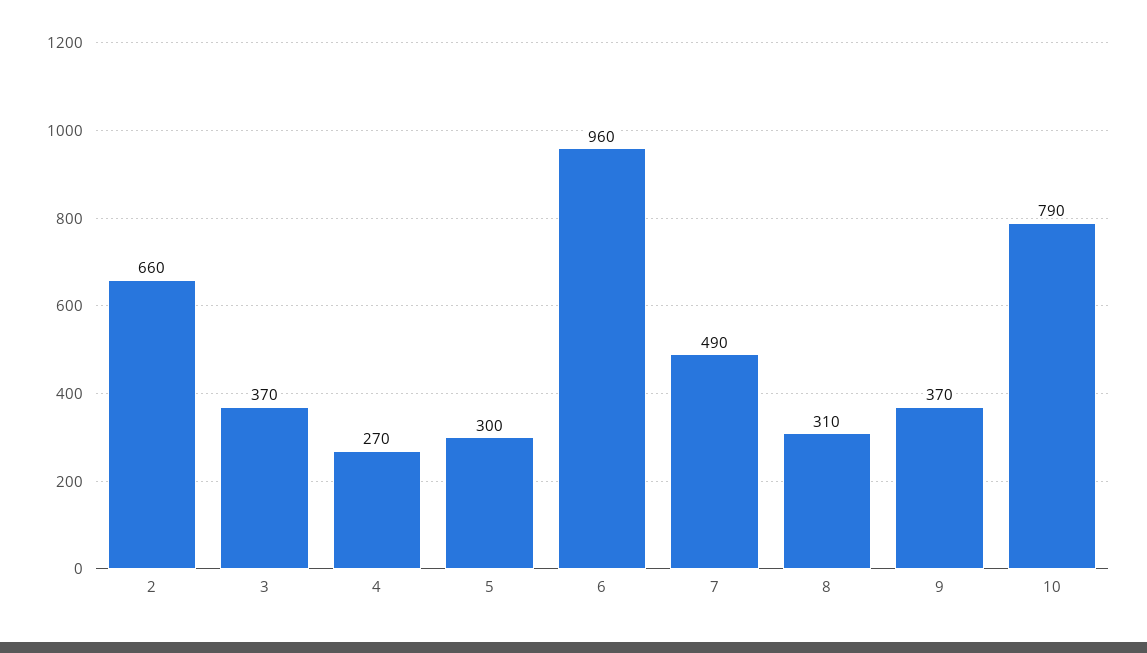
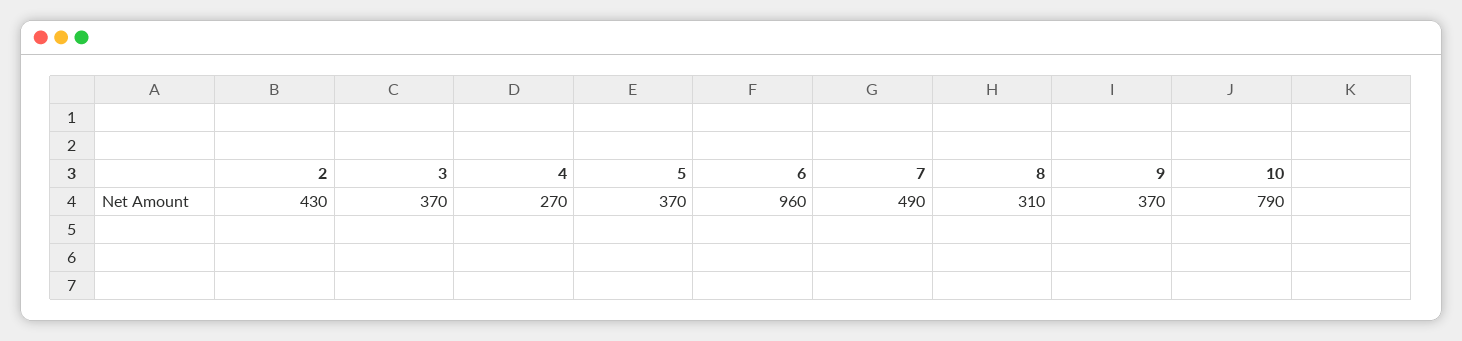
2: 660 -> 430
5: 300 -> 370

